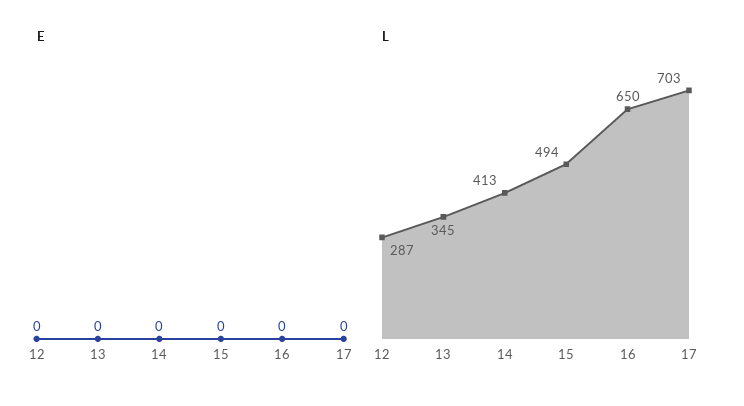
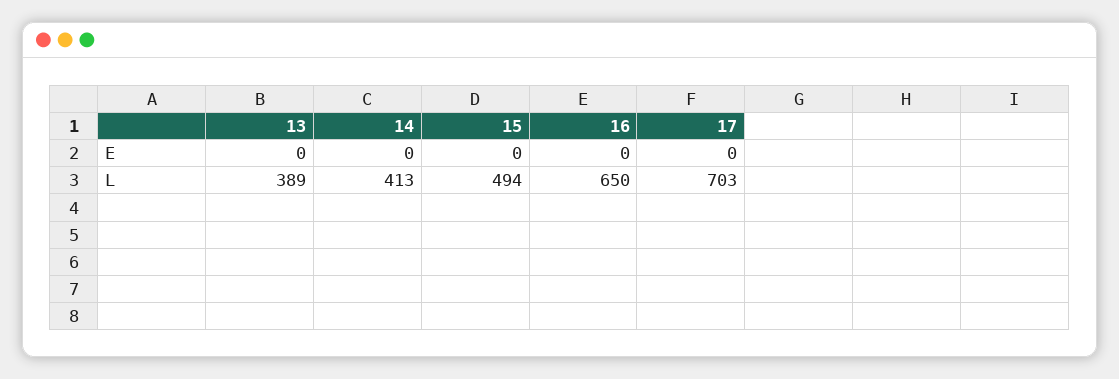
E, 12: 0 -> none
L, 12: 287 -> none
L, 13: 345 -> 389

